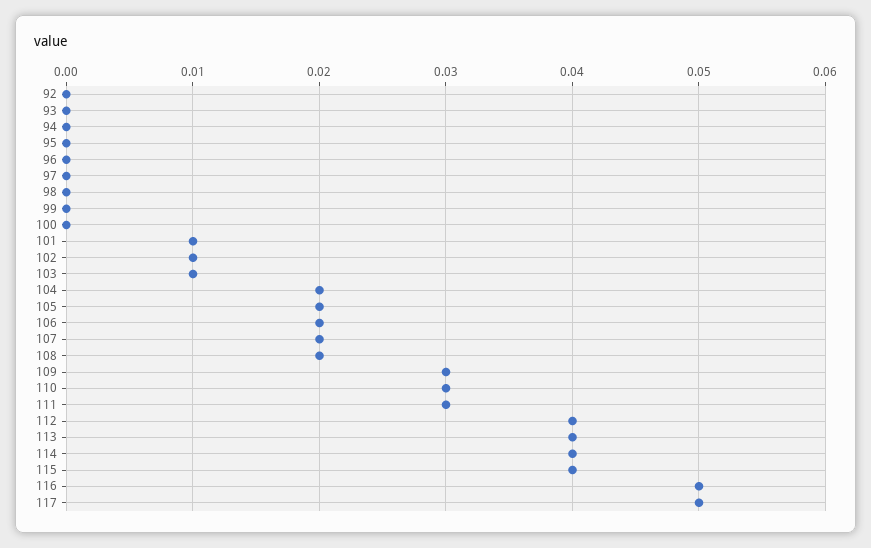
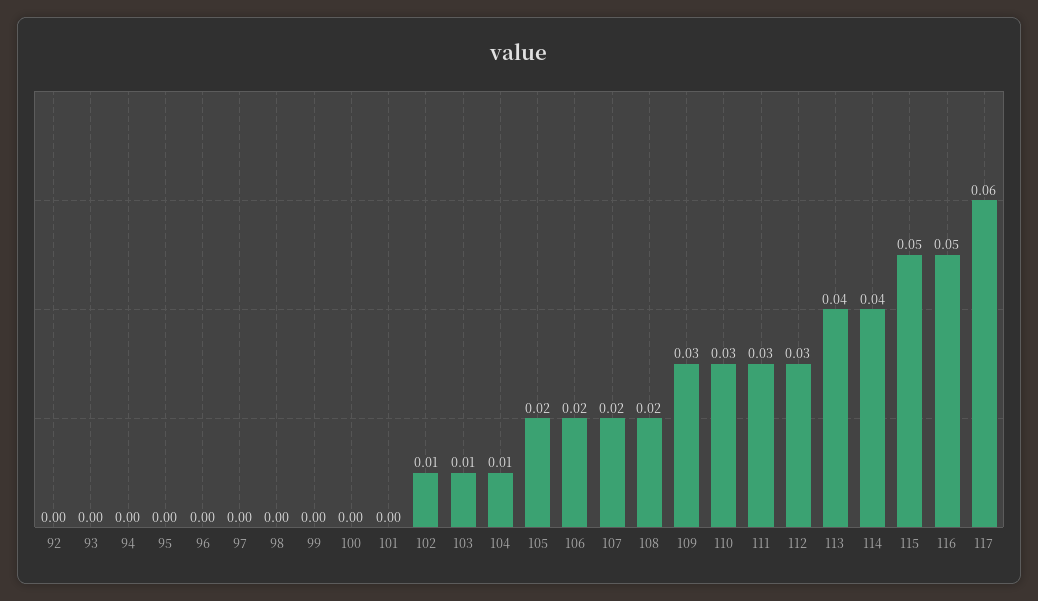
101: 0.01 -> 0
104: 0.02 -> 0.01
112: 0.04 -> 0.03
115: 0.04 -> 0.05
117: 0.05 -> 0.06

